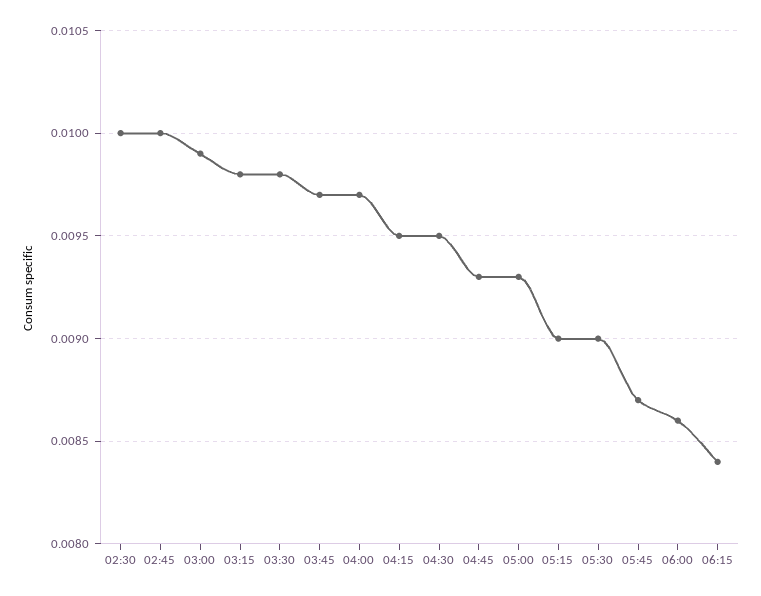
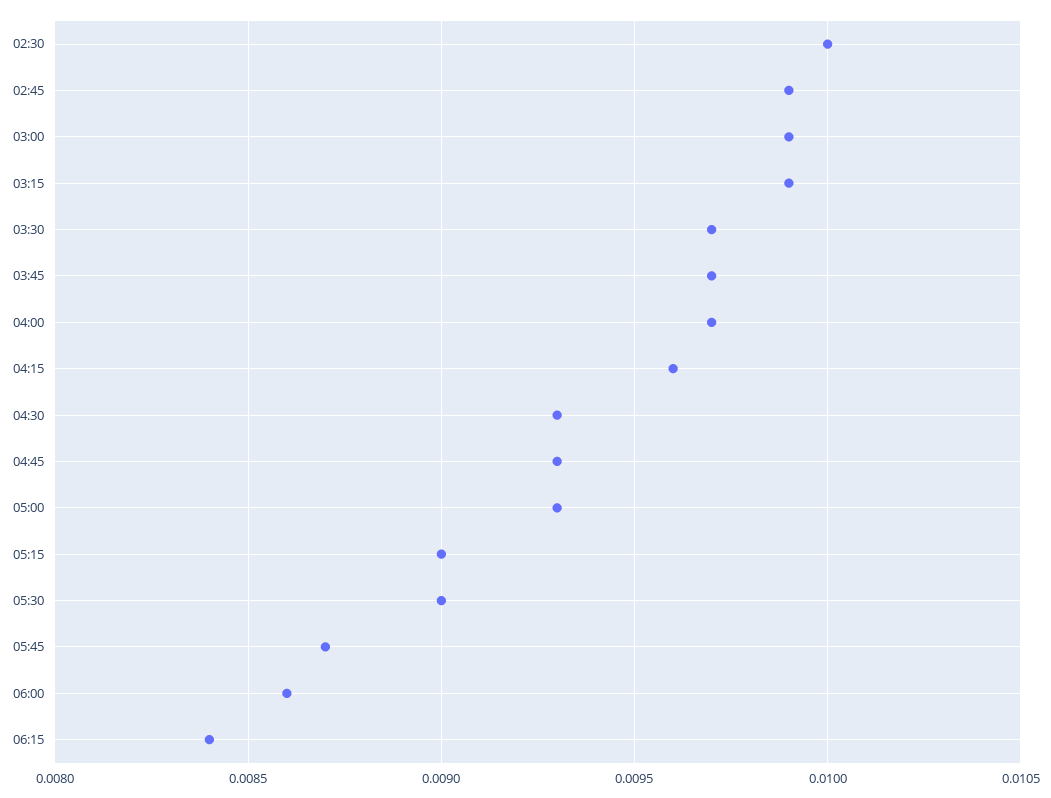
02:45: 0.01 -> 0.0099
03:15: 0.0098 -> 0.0099
03:30: 0.0098 -> 0.0097
04:15: 0.0095 -> 0.0096
04:30: 0.0095 -> 0.0093

